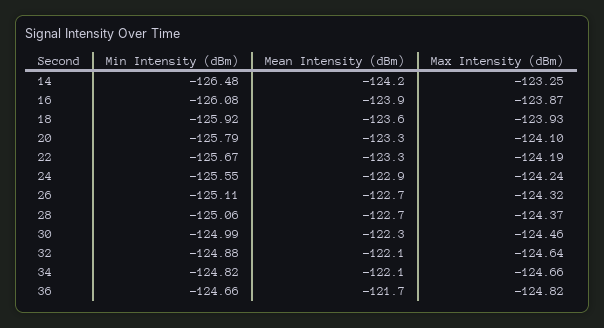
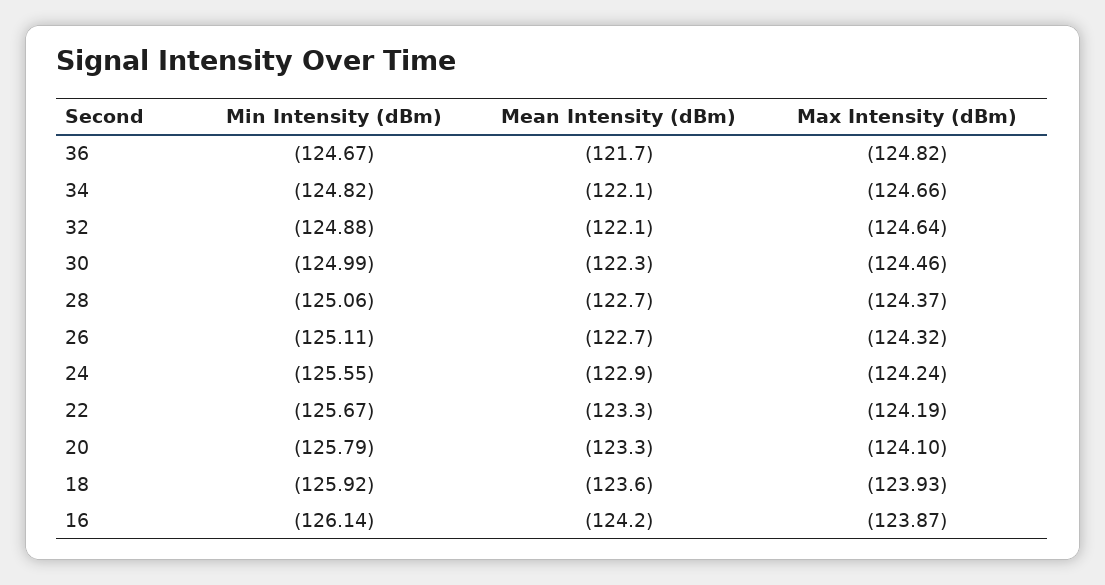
Min Intensity (dBm), 14: -126.48 -> none
Mean Intensity (dBm), 14: -124.2 -> none
Max Intensity (dBm), 14: -123.25 -> none
Min Intensity (dBm), 16: -126.08 -> -126.14
Mean Intensity (dBm), 16: -123.9 -> -124.2
Min Intensity (dBm), 36: -124.66 -> -124.67

